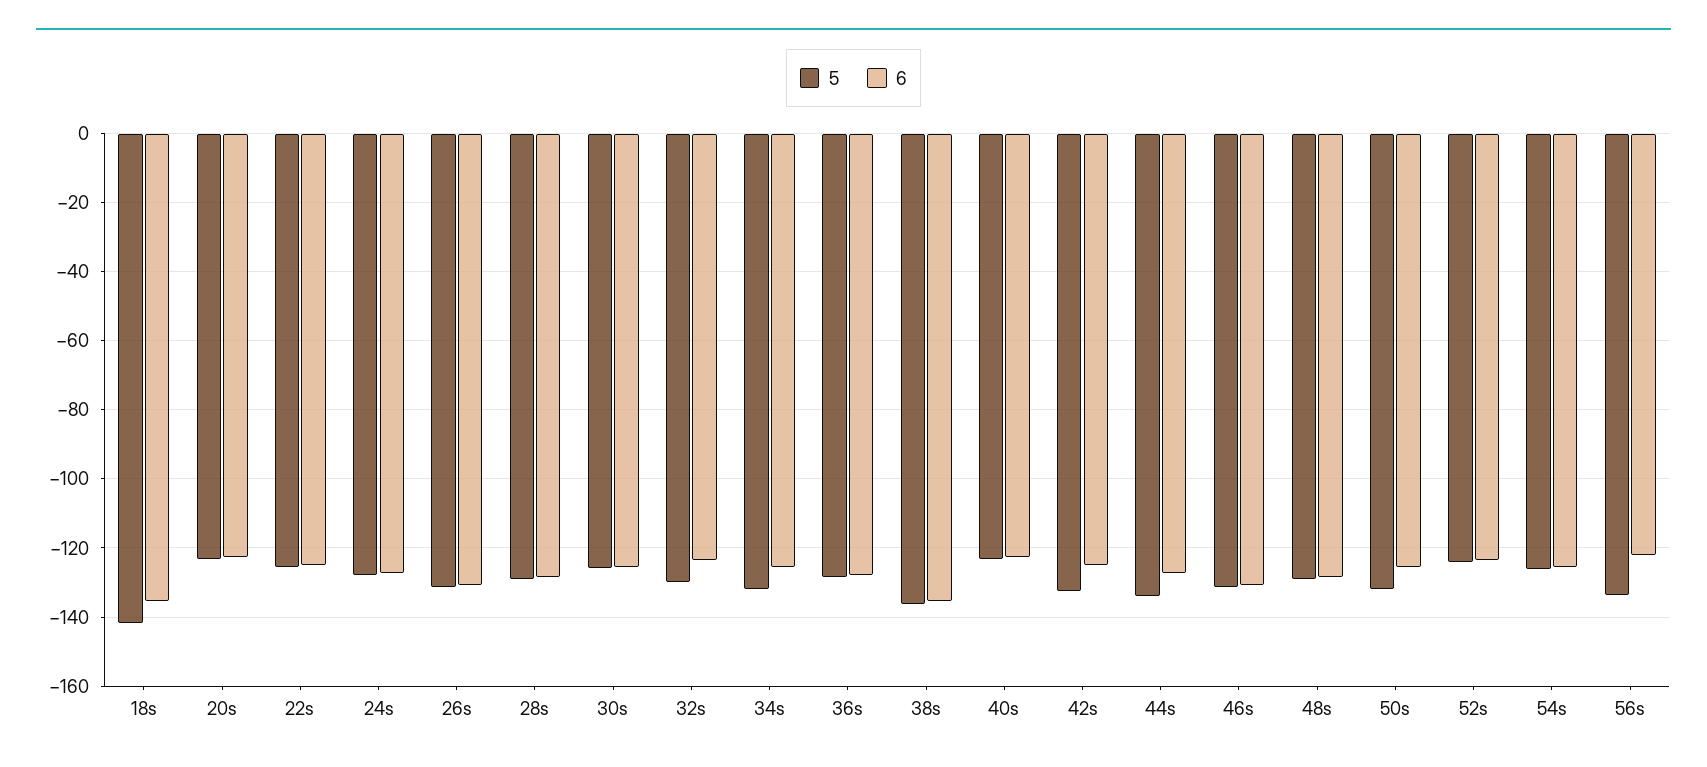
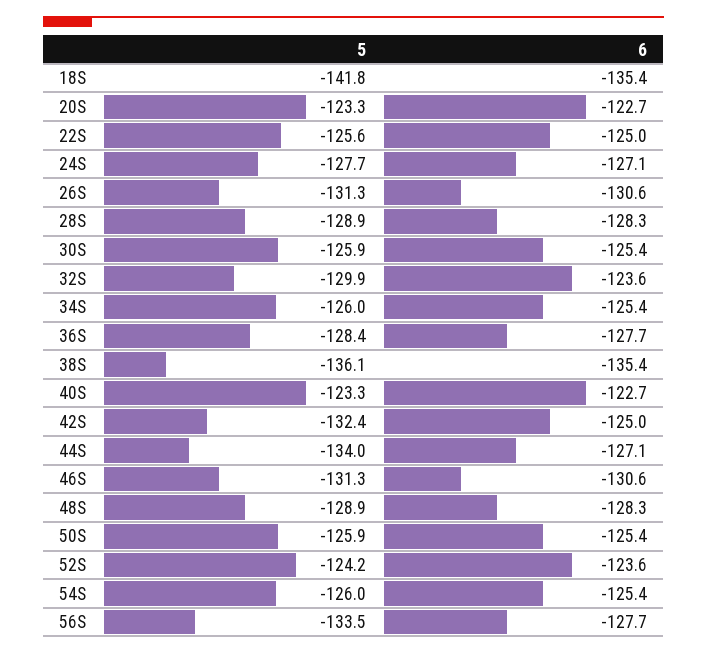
5, 34s: -132 -> -126
5, 50s: -132 -> -125.9
6, 56s: -122 -> -127.7

